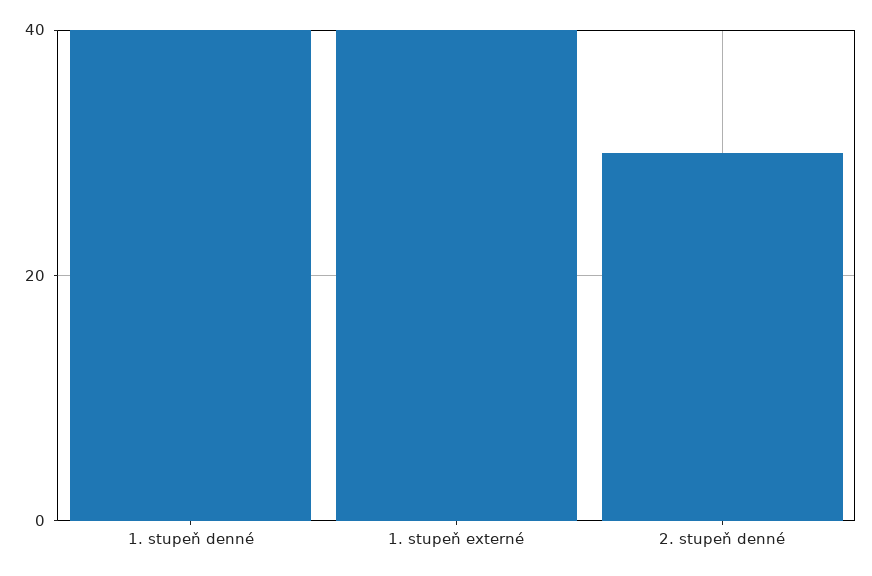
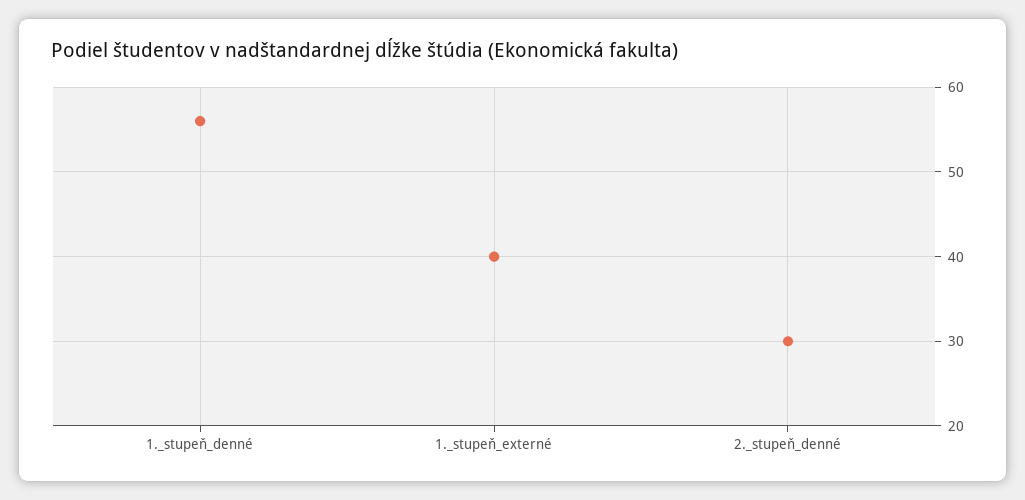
1. stupeň denné: 40 -> 56

